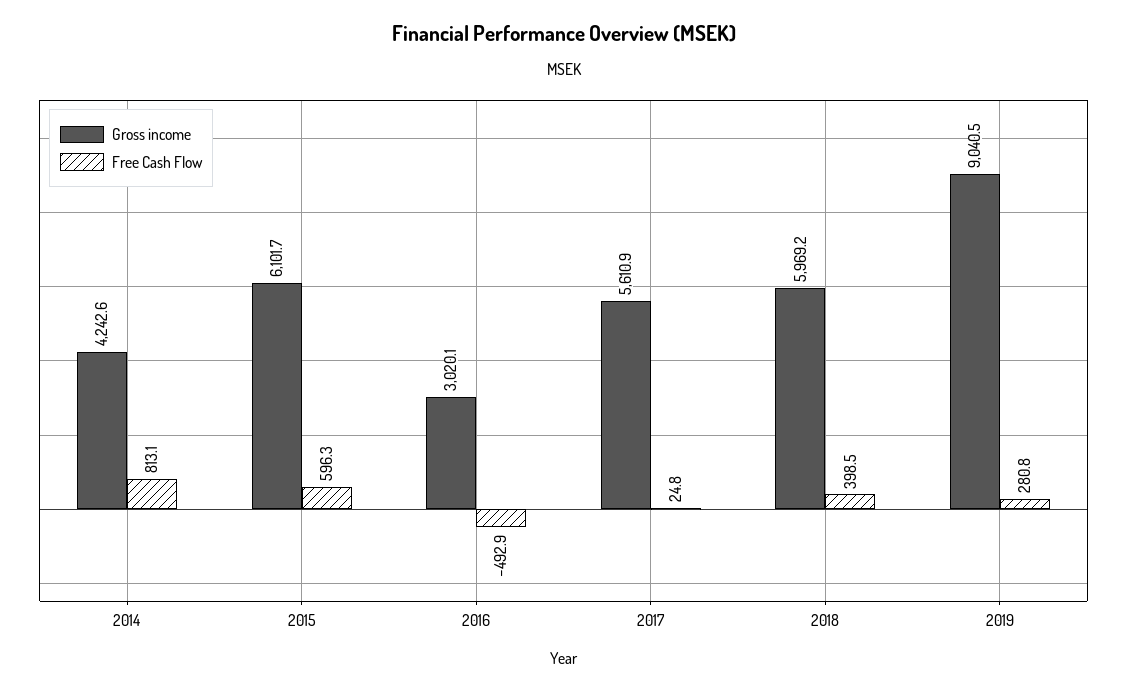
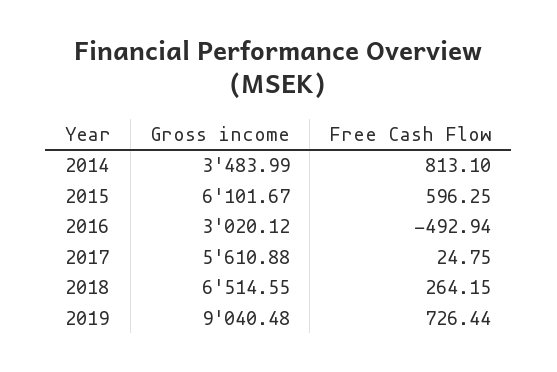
Gross income, 2014: 4242.6 -> 3483.99
Gross income, 2018: 5969.2 -> 6514.55
Free Cash Flow, 2018: 398.5 -> 264.15
Free Cash Flow, 2019: 280.8 -> 726.44

